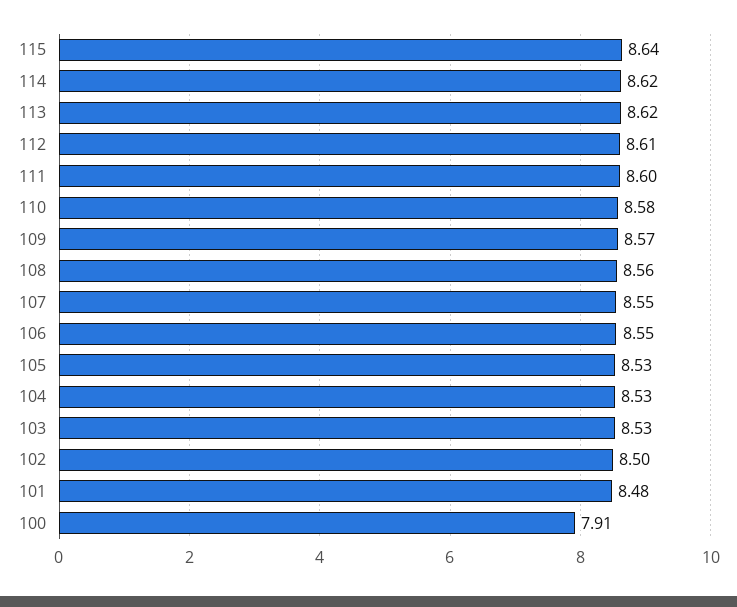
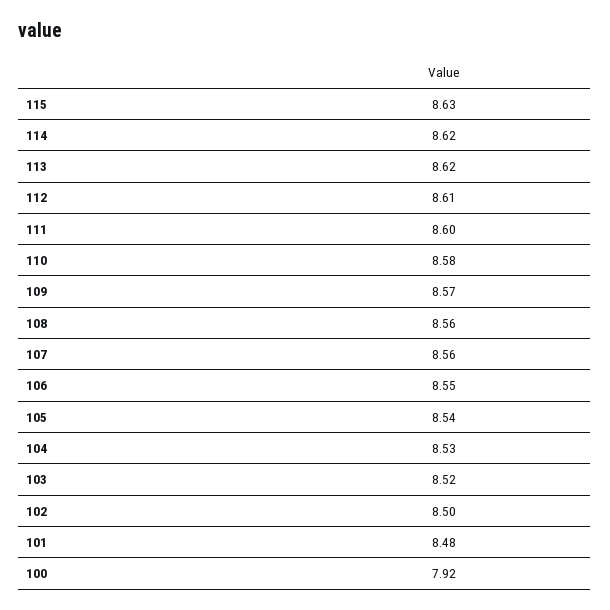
115: 8.64 -> 8.63
107: 8.55 -> 8.56
105: 8.53 -> 8.54
103: 8.53 -> 8.52
100: 7.91 -> 7.92

